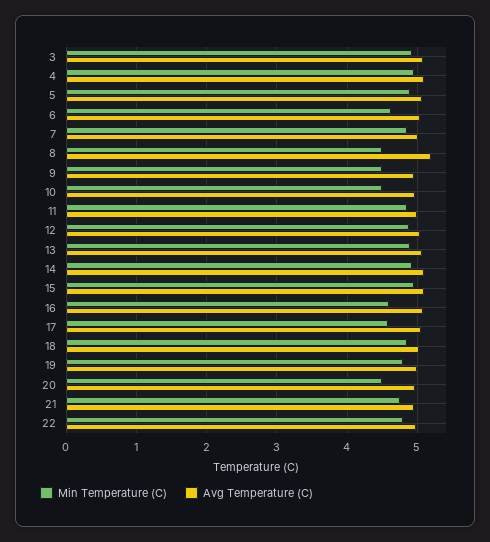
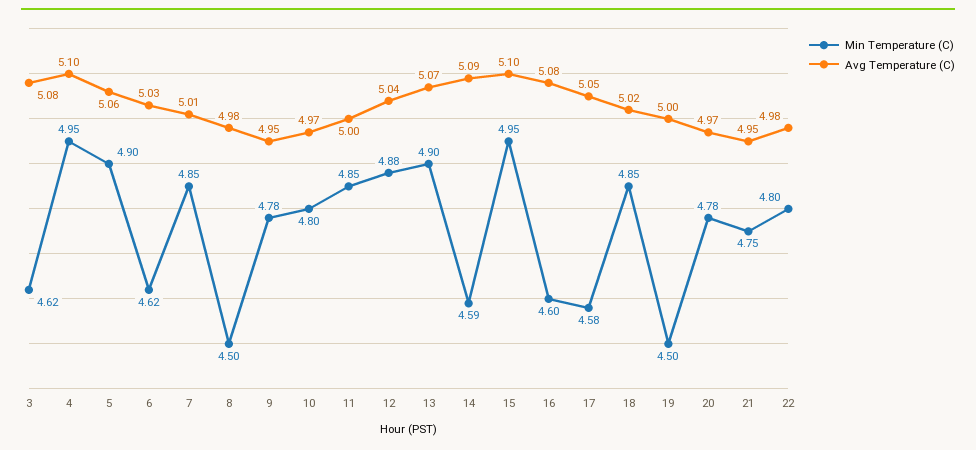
Min Temperature (C), 3: 4.9 -> 4.62
Avg Temperature (C), 8: 5.2 -> 4.98
Min Temperature (C), 9: 4.5 -> 4.78
Min Temperature (C), 10: 4.5 -> 4.8
Min Temperature (C), 14: 4.9 -> 4.59
Min Temperature (C), 19: 4.8 -> 4.5
Min Temperature (C), 20: 4.5 -> 4.78

